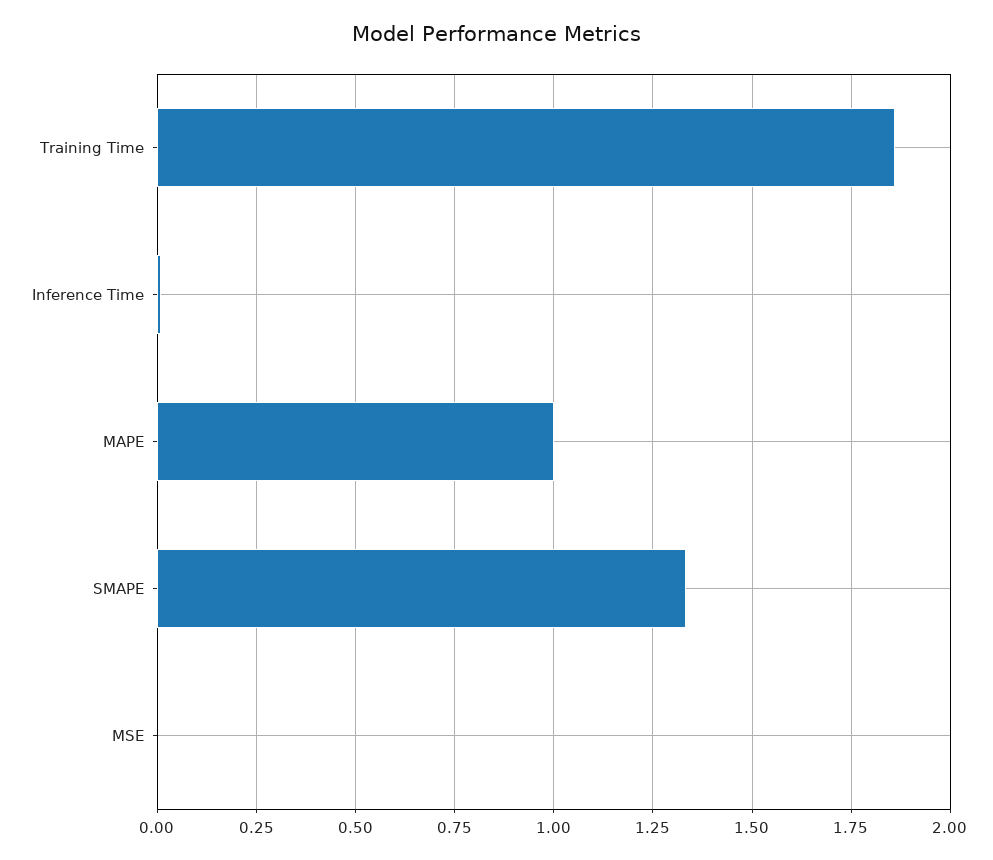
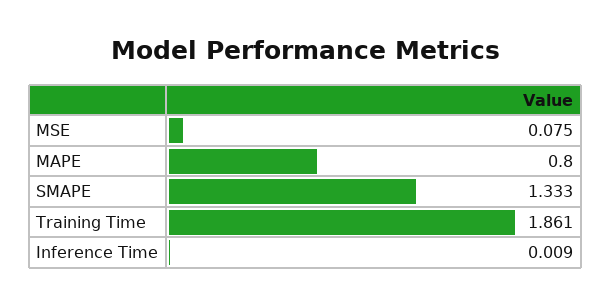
MAPE: 1 -> 0.8
MSE: 0 -> 0.075

